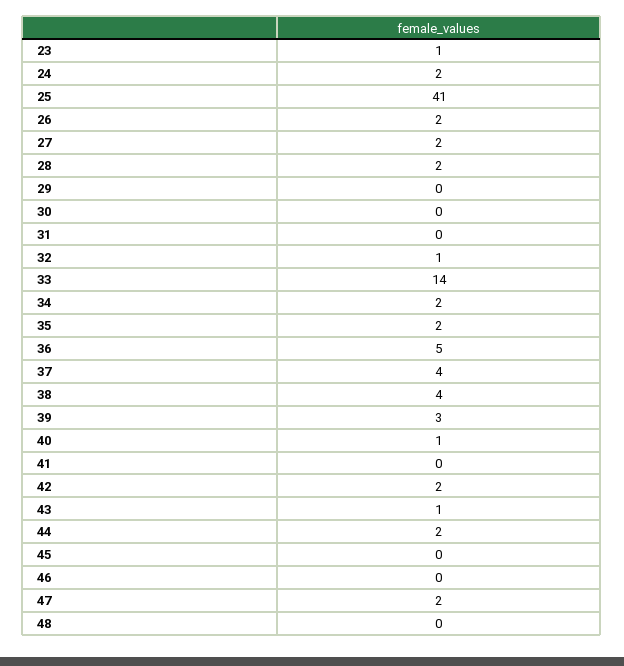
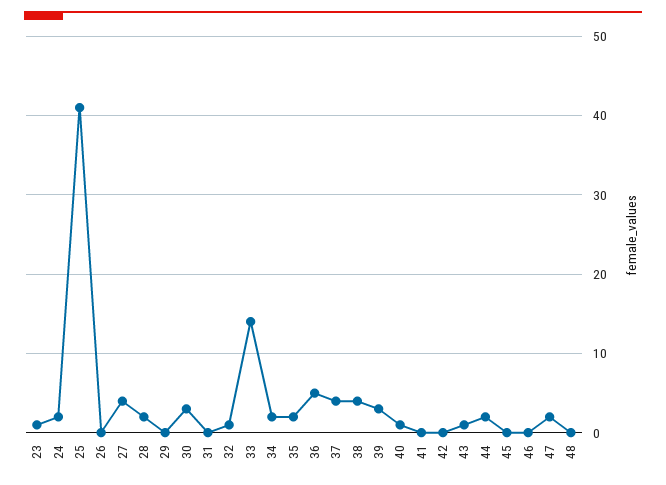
26: 2 -> 0
27: 2 -> 4
30: 0 -> 3
42: 2 -> 0

